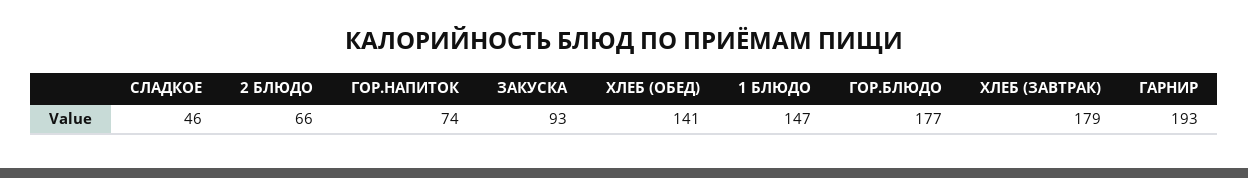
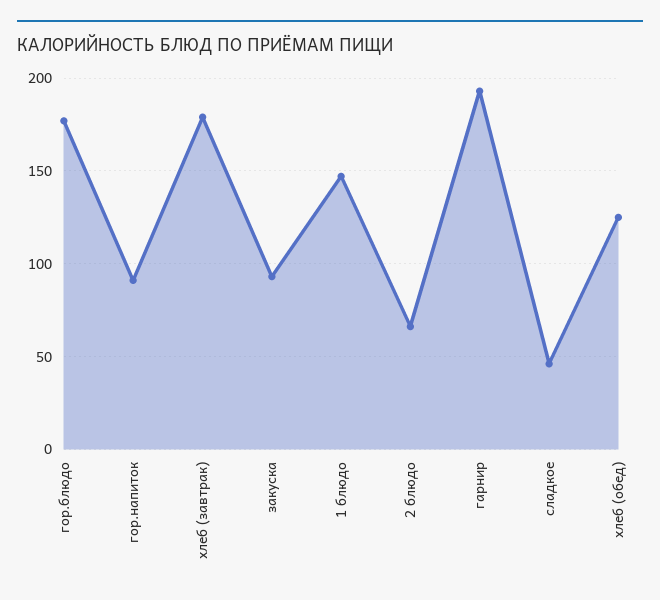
ГОР.НАПИТОК: 74 -> 90
ХЛЕБ (ОБЕД): 141 -> 125

